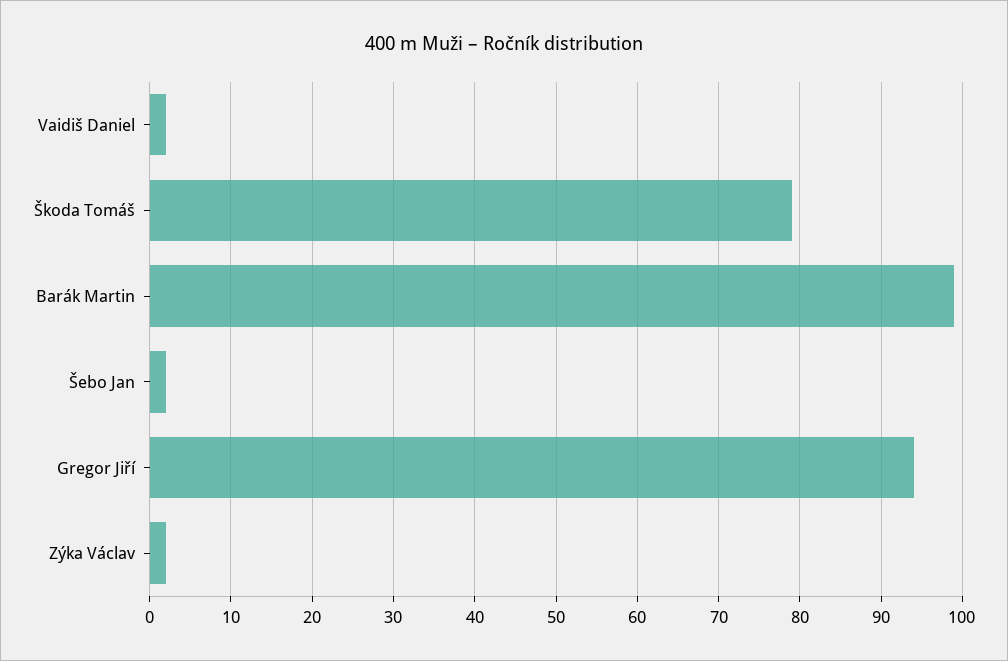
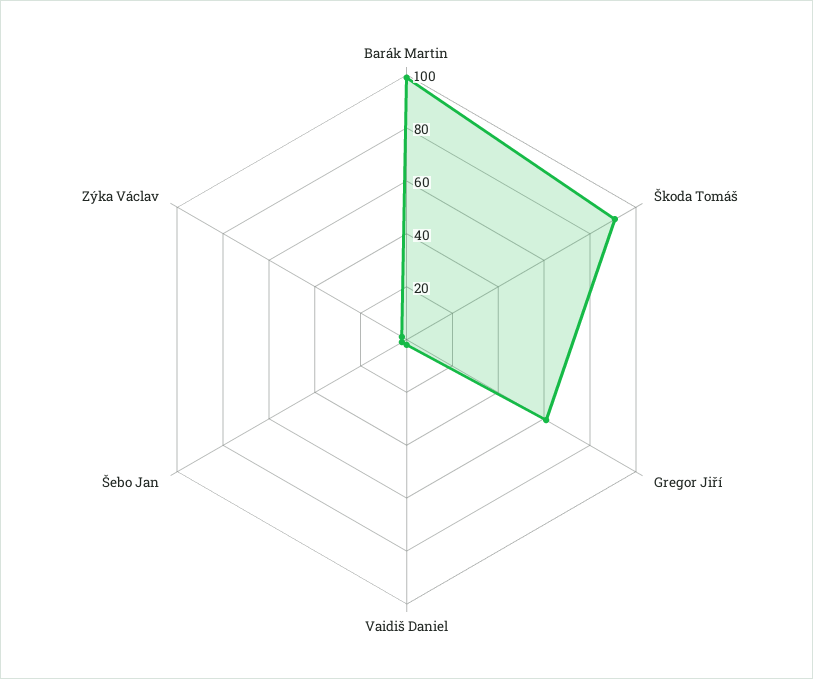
Škoda Tomáš: 79 -> 90
Gregor Jiří: 94 -> 60

